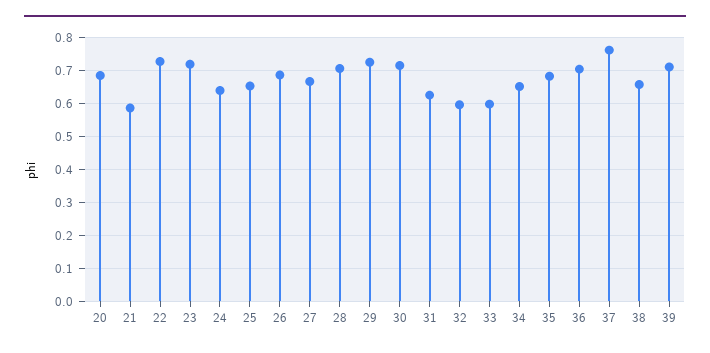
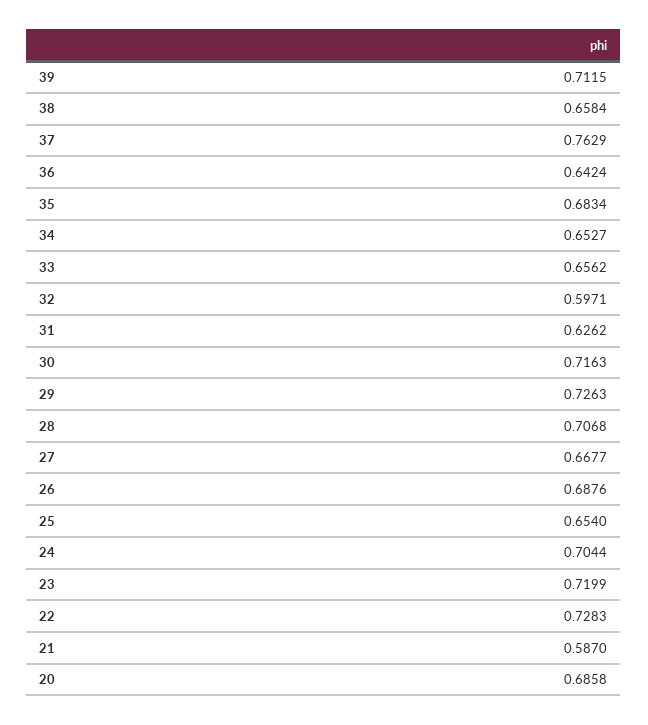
24: 0.64 -> 0.7044
33: 0.6 -> 0.6562
36: 0.7 -> 0.6424

